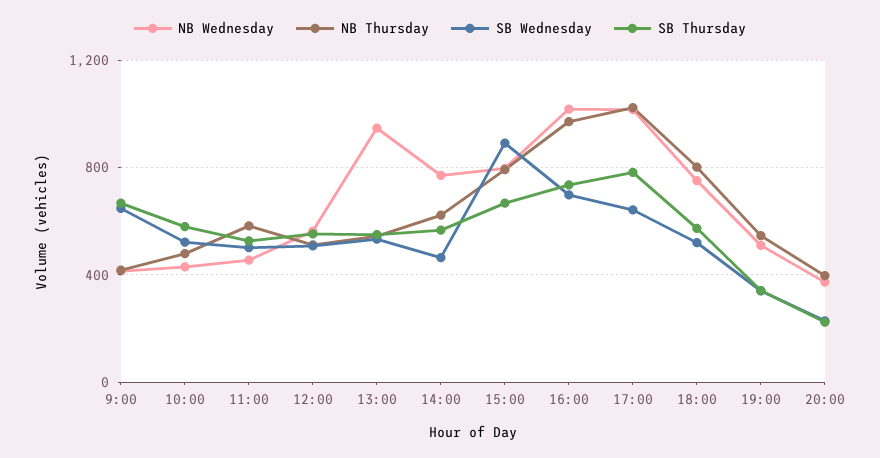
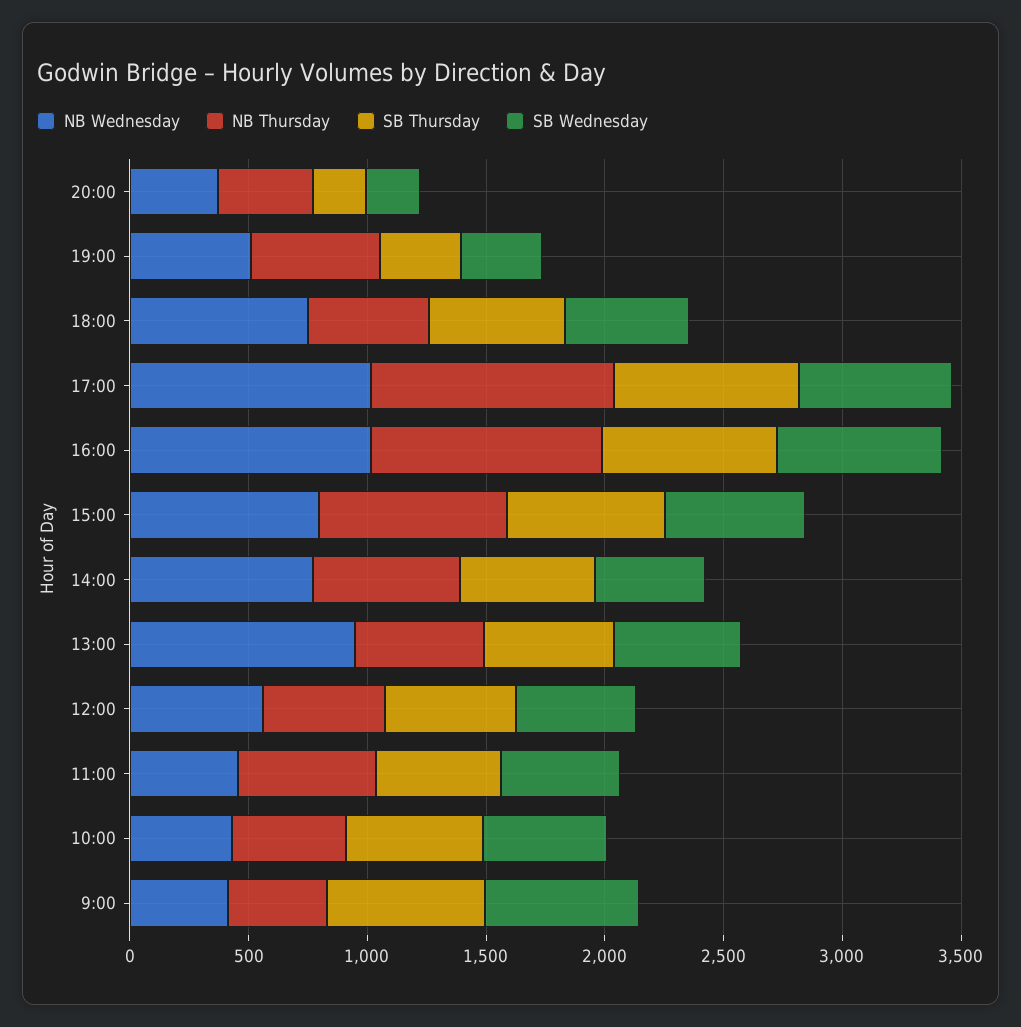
SB Wednesday, 15:00: 900 -> 600
NB Thursday, 18:00: 800 -> 500

